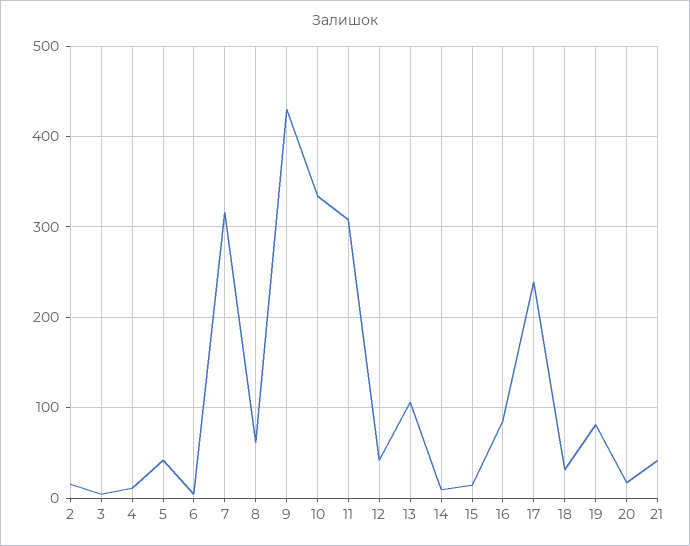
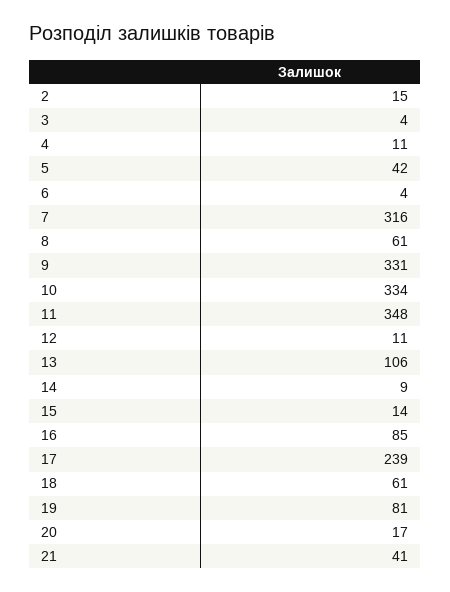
9: 430 -> 331
11: 310 -> 348
12: 40 -> 11
18: 30 -> 61

